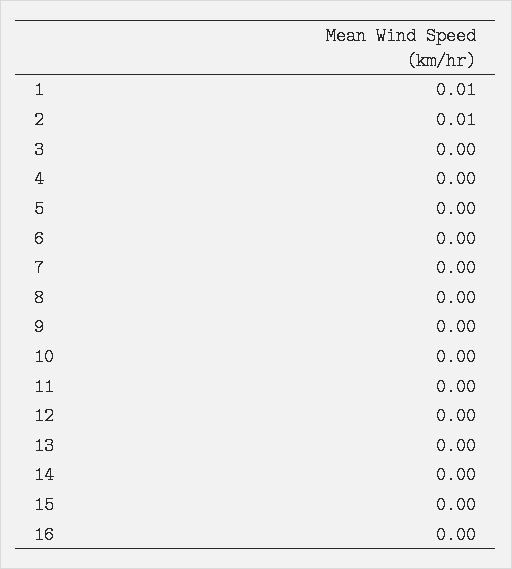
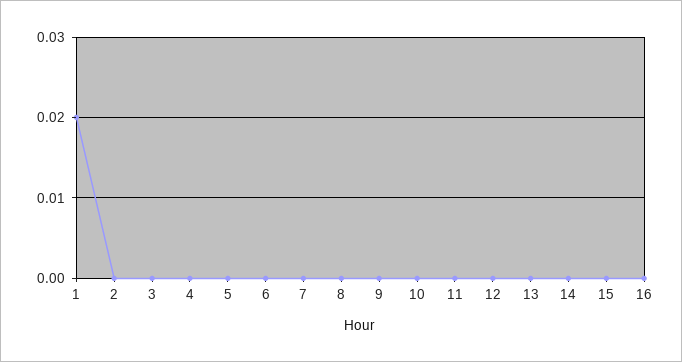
1: 0.01 -> 0.02
2: 0.01 -> 0

